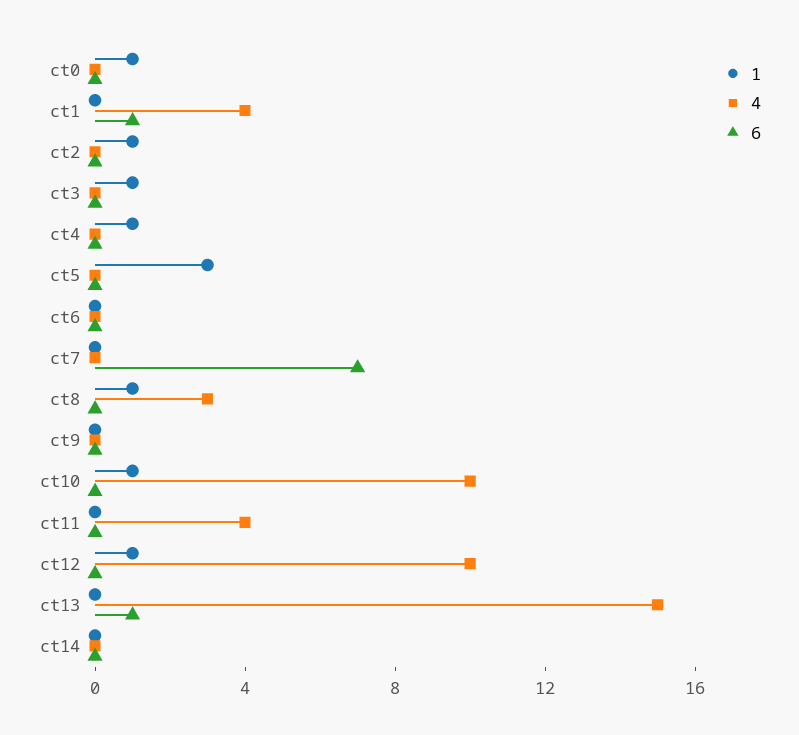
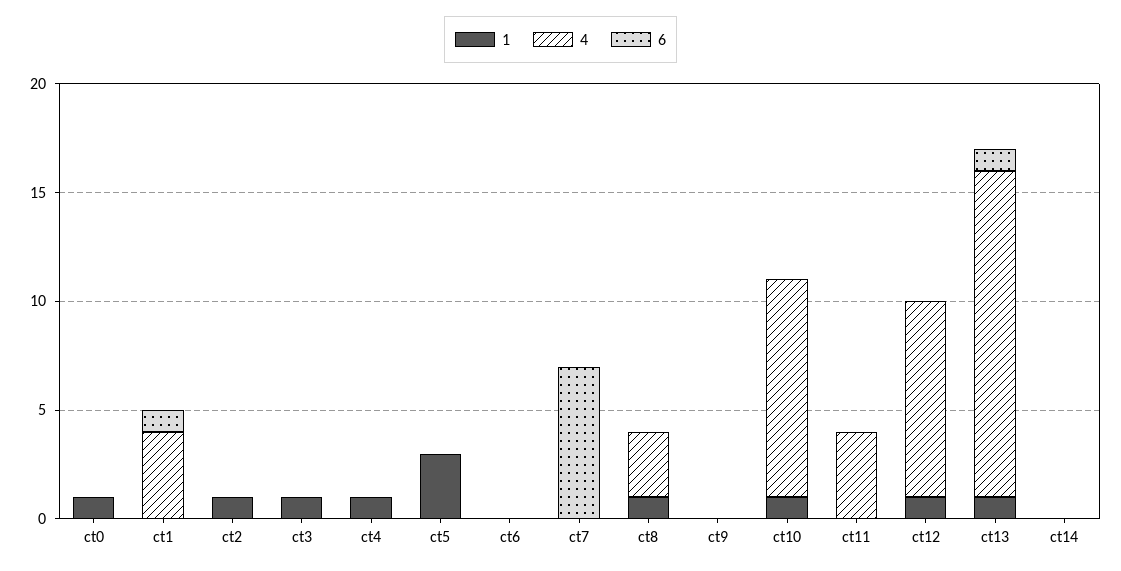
4, ct12: 10 -> 9
1, ct13: 0 -> 1

